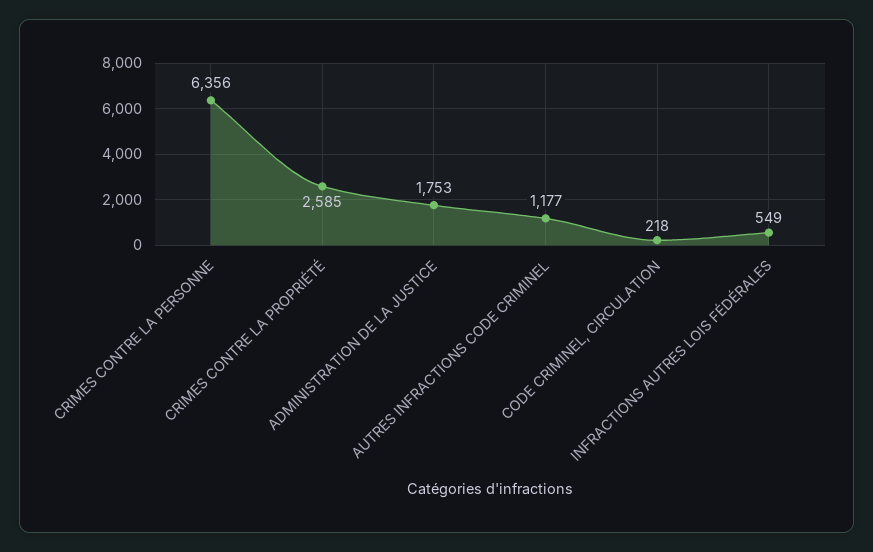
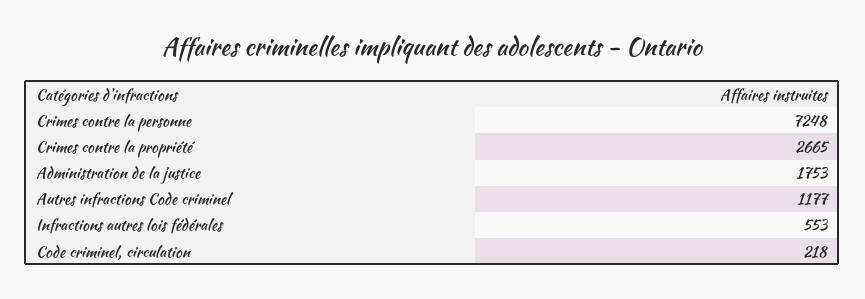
CRIMES CONTRE LA PERSONNE: 6356 -> 7248
CRIMES CONTRE LA PROPRIÉTÉ: 2585 -> 2665
INFRACTIONS AUTRES LOIS FÉDÉRALES: 549 -> 553

